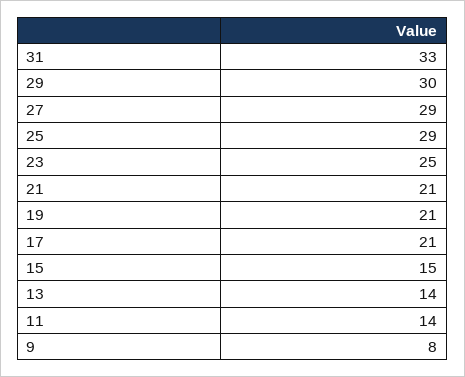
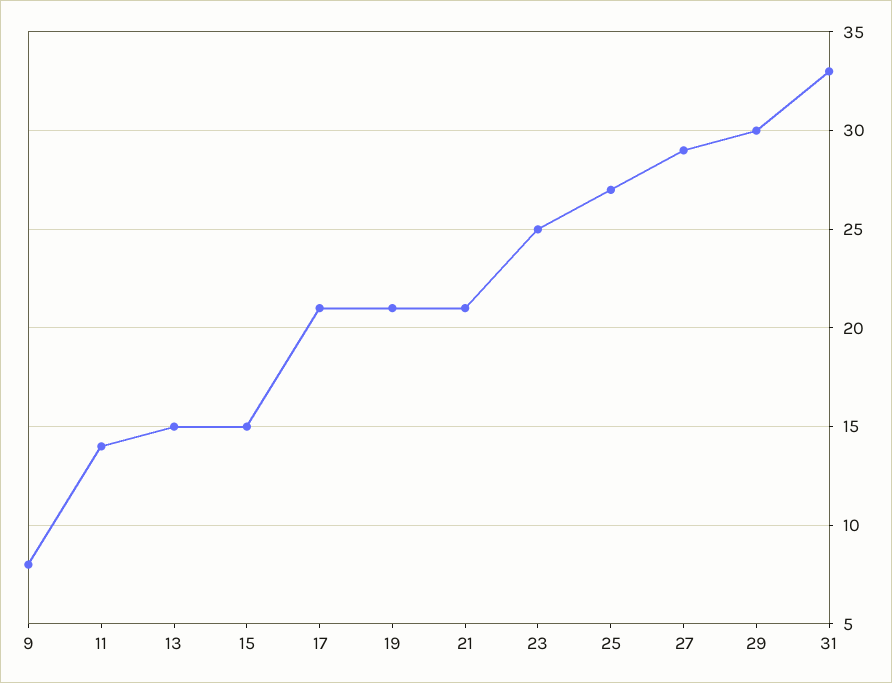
25: 29 -> 27
13: 14 -> 15

